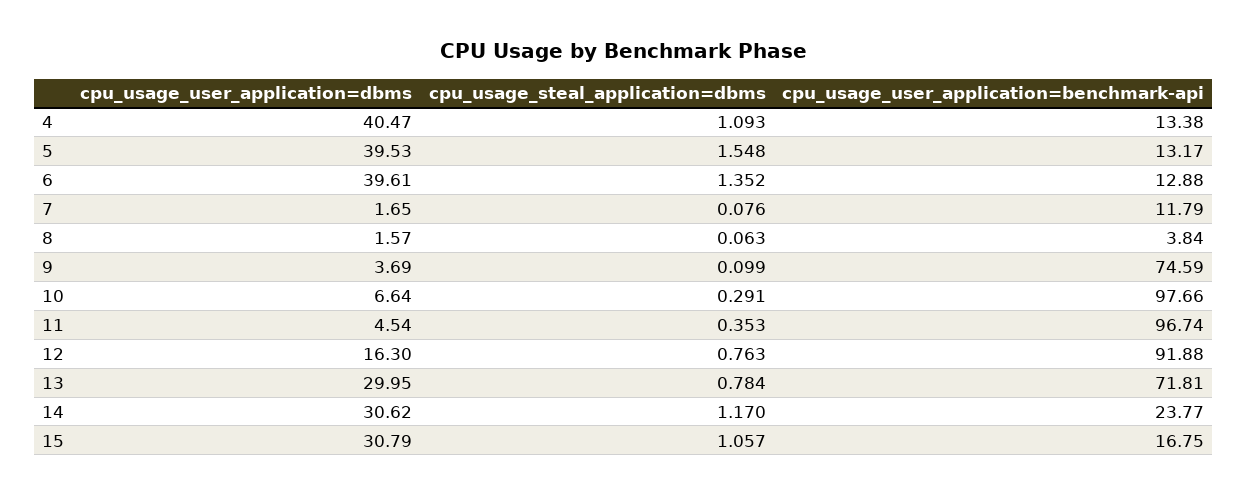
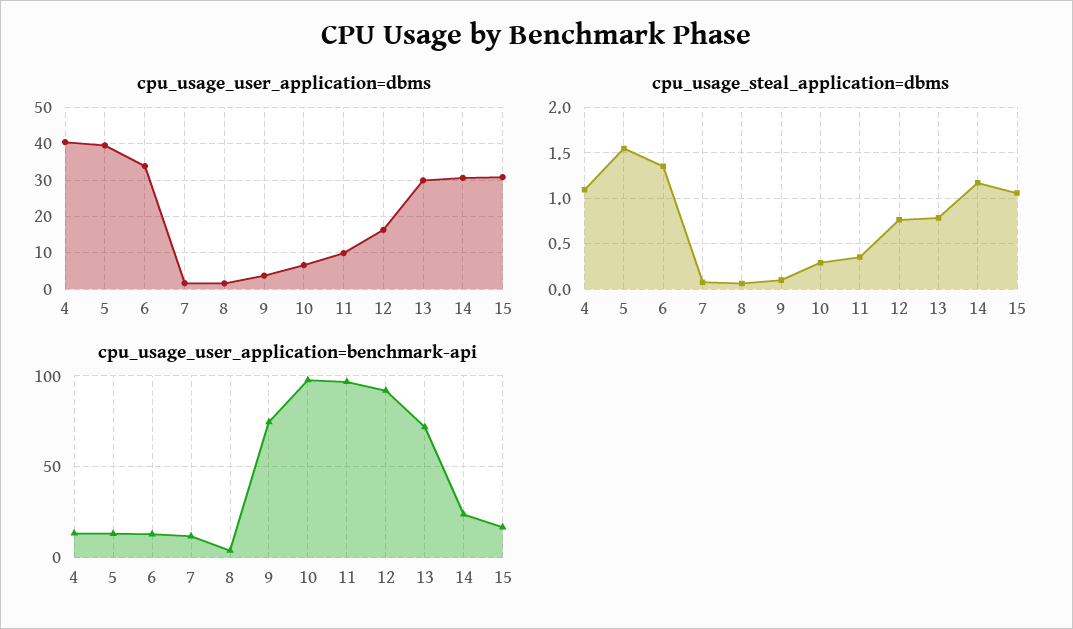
cpu_usage_user_application=dbms, 6: 39.61 -> 34
cpu_usage_user_application=dbms, 11: 4.54 -> 10

